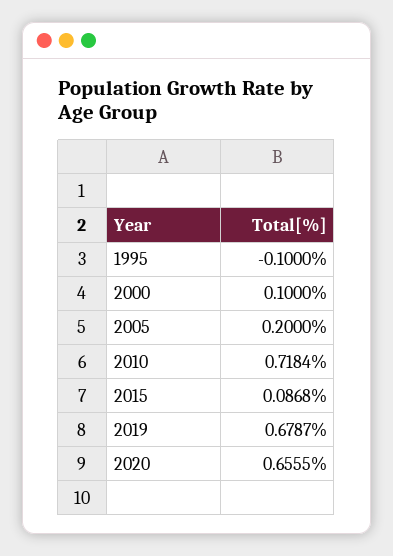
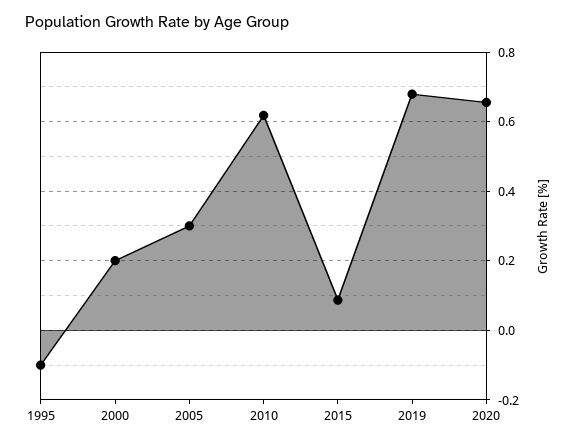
2000: 0.1 -> 0.2
2005: 0.2 -> 0.3
2010: 0.7184 -> 0.62

